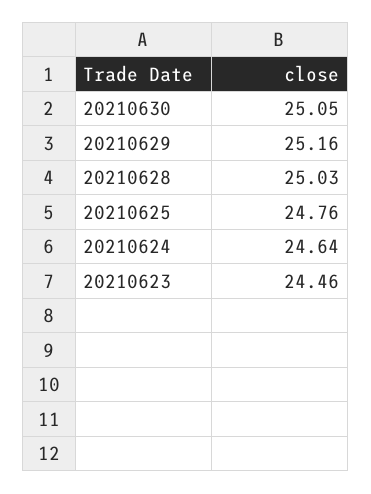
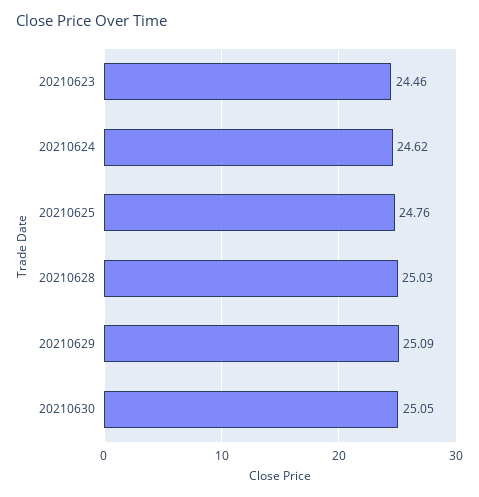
20210629: 25.16 -> 25.09
20210624: 24.64 -> 24.62

